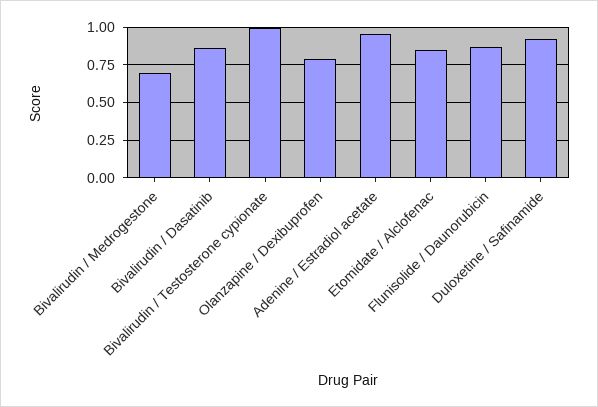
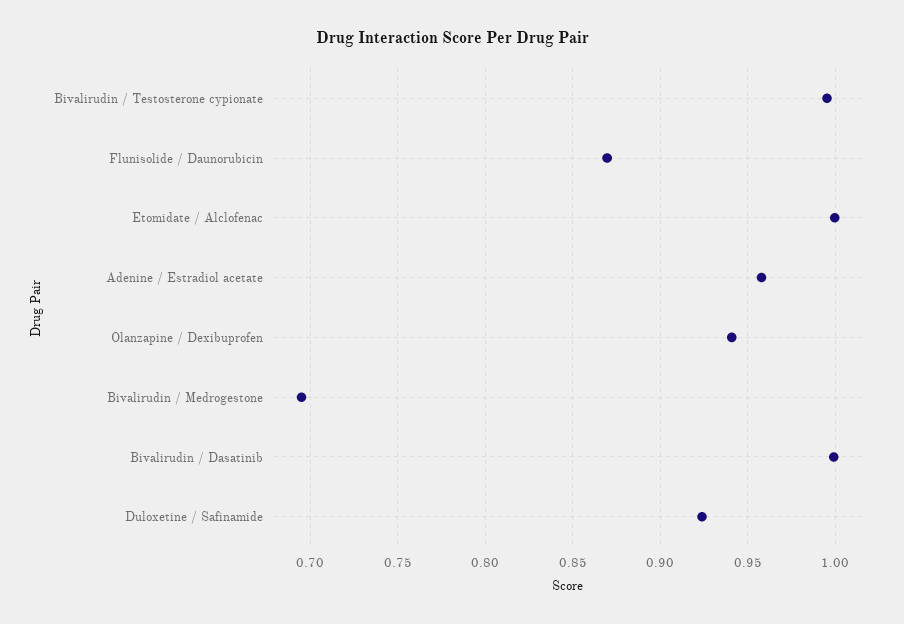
Bivalirudin / Dasatinib: 0.85 -> 1
Olanzapine / Dexibuprofen: 0.8 -> 0.94
Etomidate / Alclofenac: 0.85 -> 1

